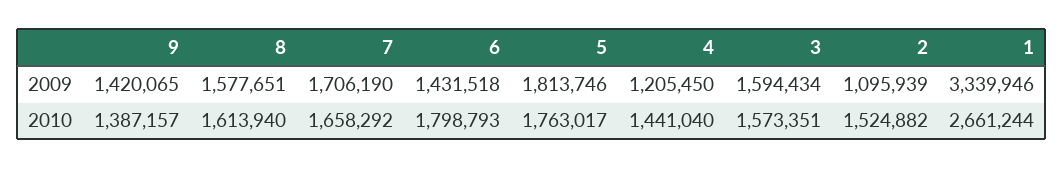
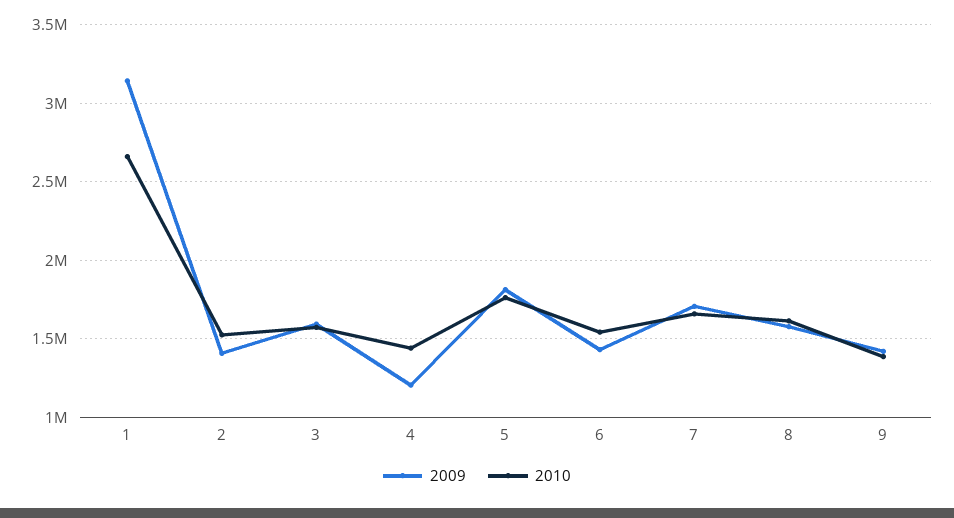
2009, 2: 1095939 -> 1400000
2009, 1: 3339946 -> 3150000
2010, 6: 1798793 -> 1550000

